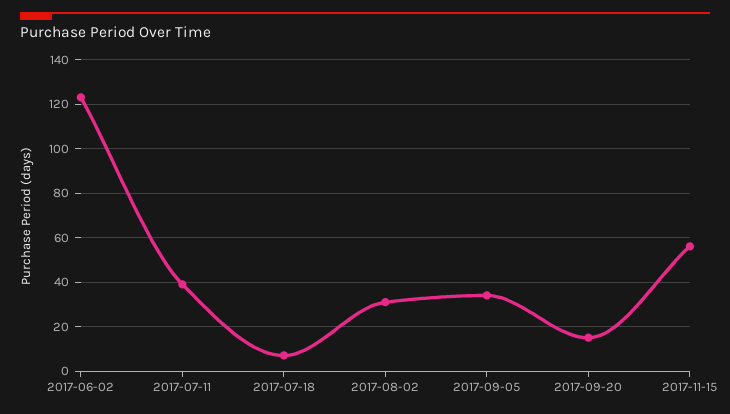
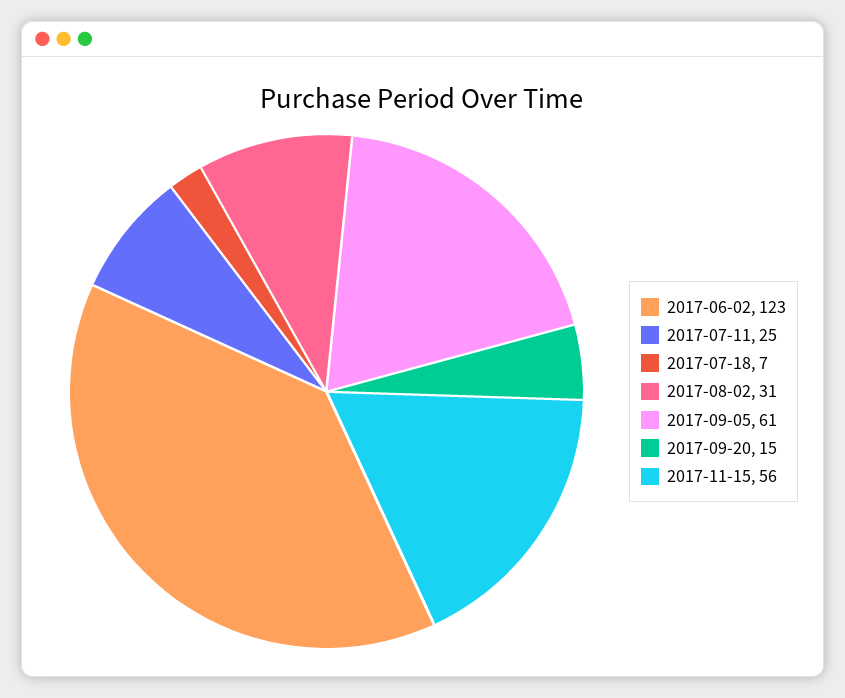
2017-07-11: 40 -> 25
2017-09-05: 35 -> 61

